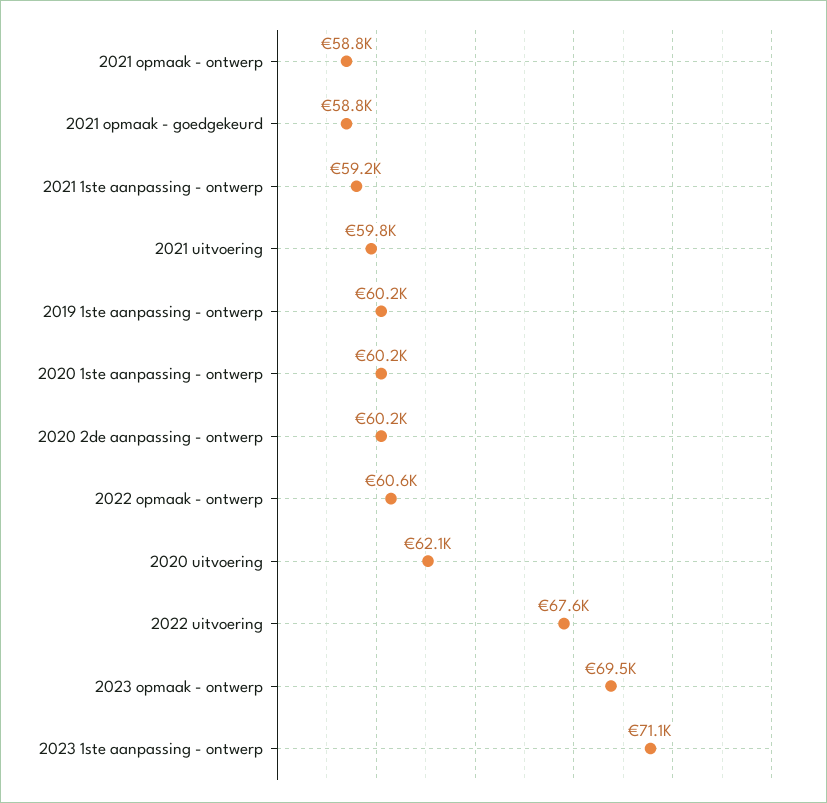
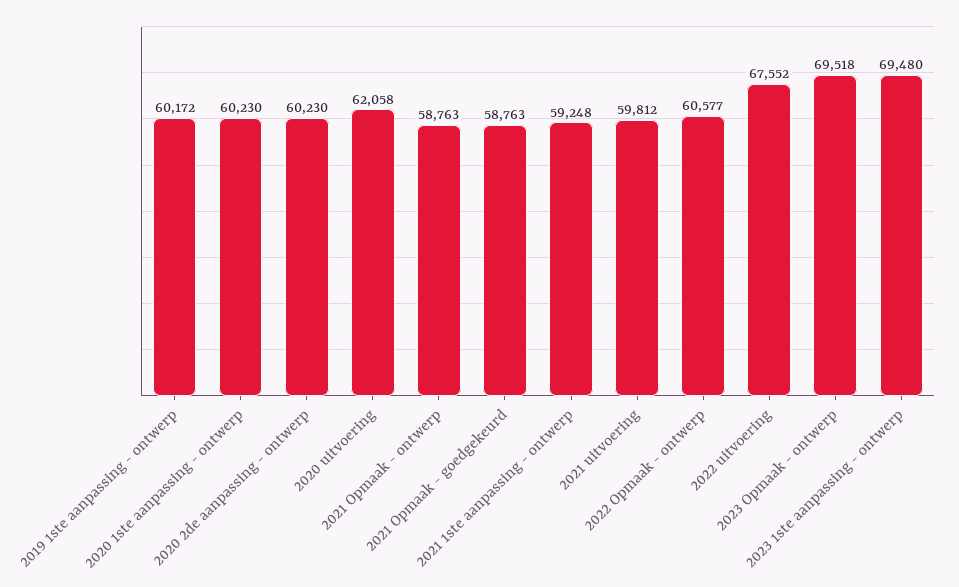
2023 1ste aanpassing - ontwerp: 71100 -> 69480

